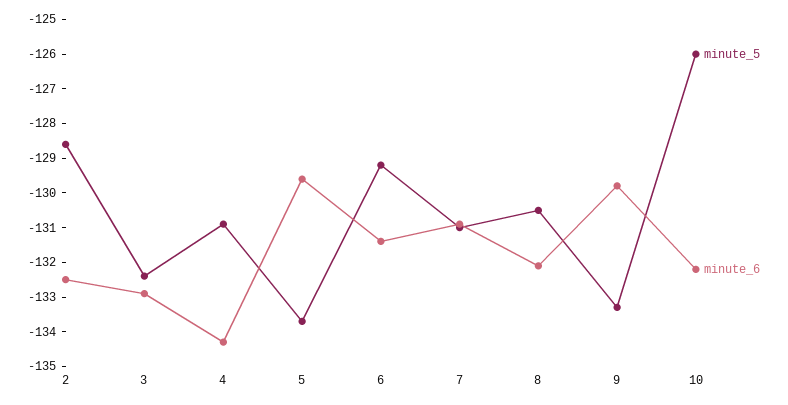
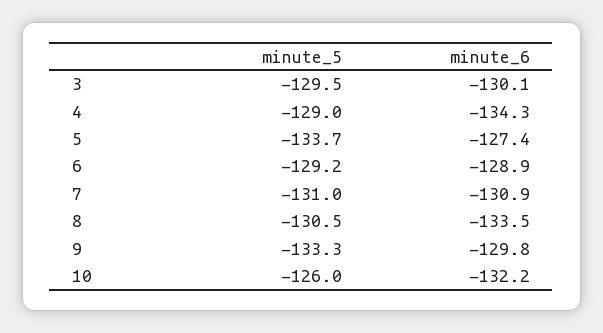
minute_5, 2: -128.5 -> none
minute_6, 2: -132.5 -> none
minute_5, 3: -132.5 -> -129.5
minute_6, 3: -133 -> -130.1
minute_5, 4: -131 -> -129
minute_6, 5: -129.5 -> -127.4
minute_6, 6: -131.5 -> -128.9
minute_6, 8: -132 -> -133.5

